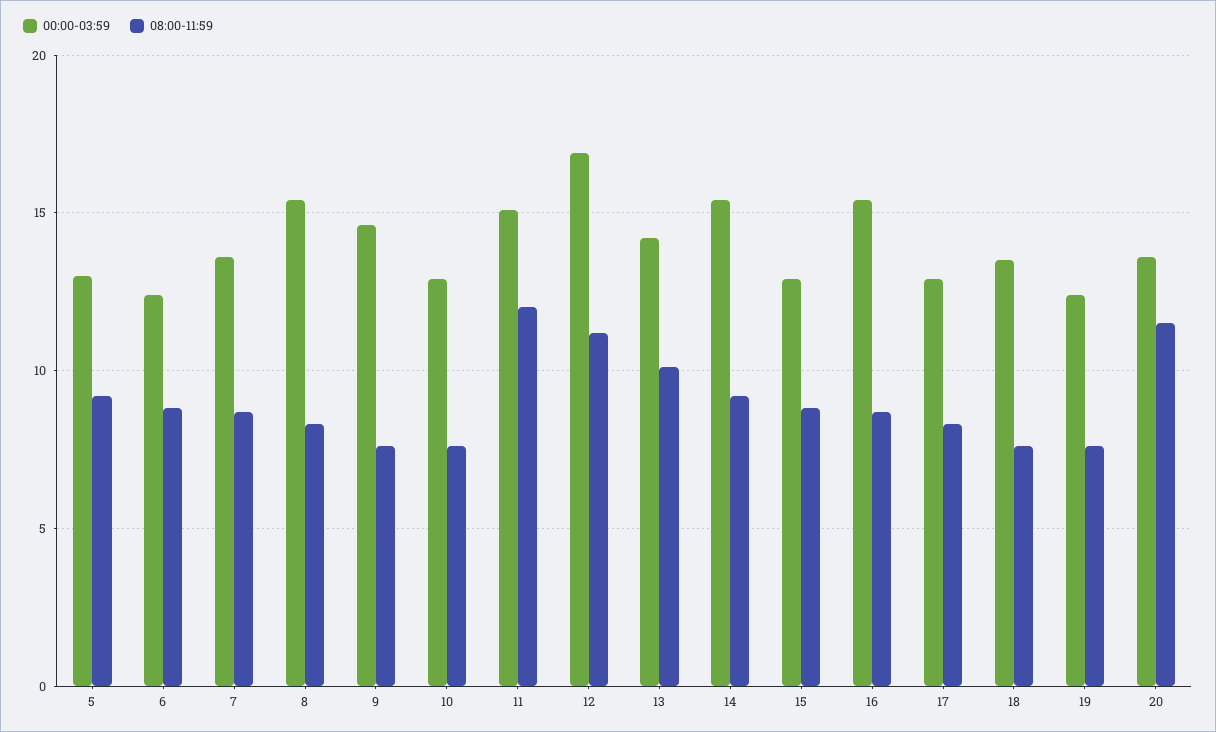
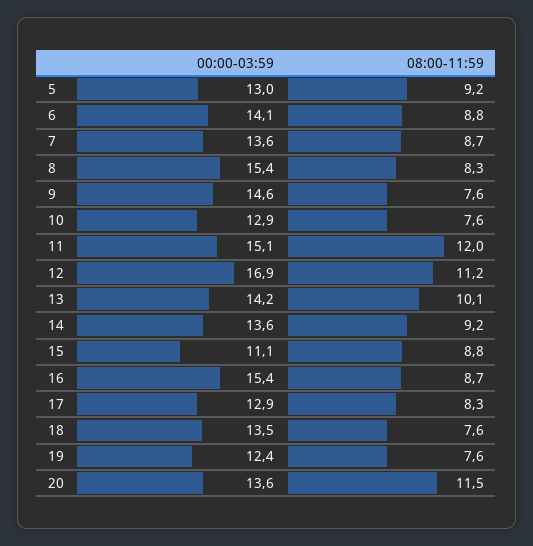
00:00-03:59, 6: 12.5 -> 14.1
00:00-03:59, 14: 15.5 -> 13.6
00:00-03:59, 15: 13 -> 11.1

